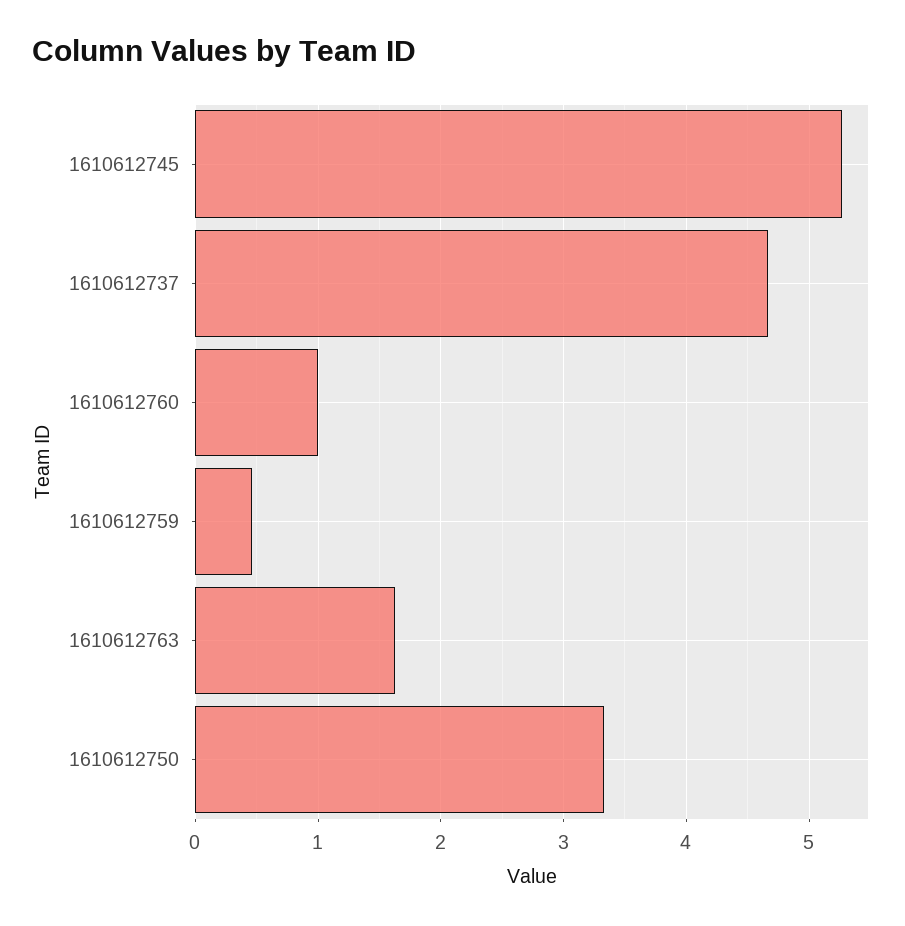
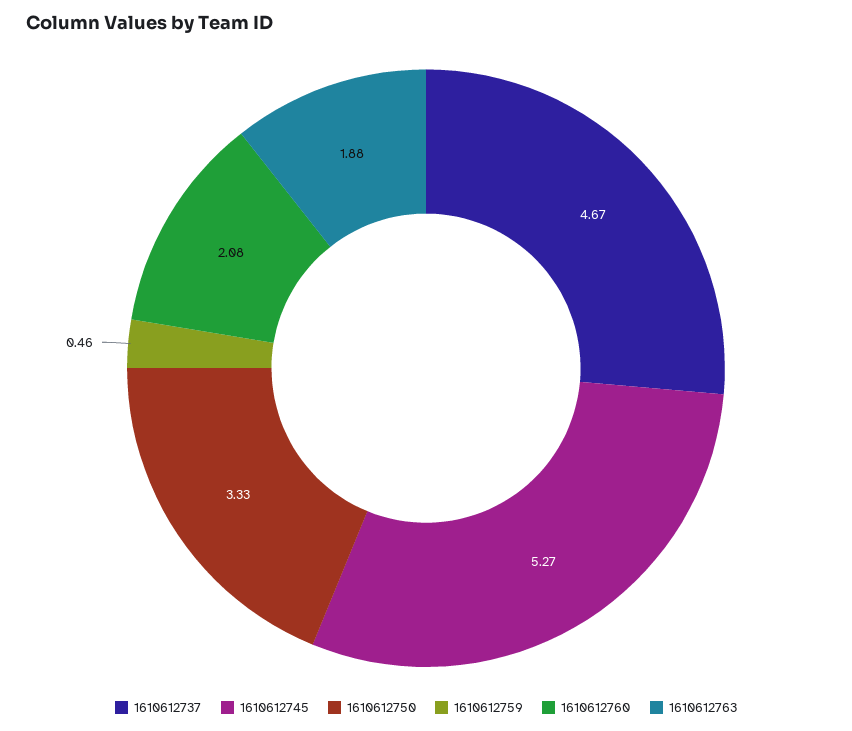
1610612760: 1 -> 2.08
1610612763: 1.6 -> 1.88

